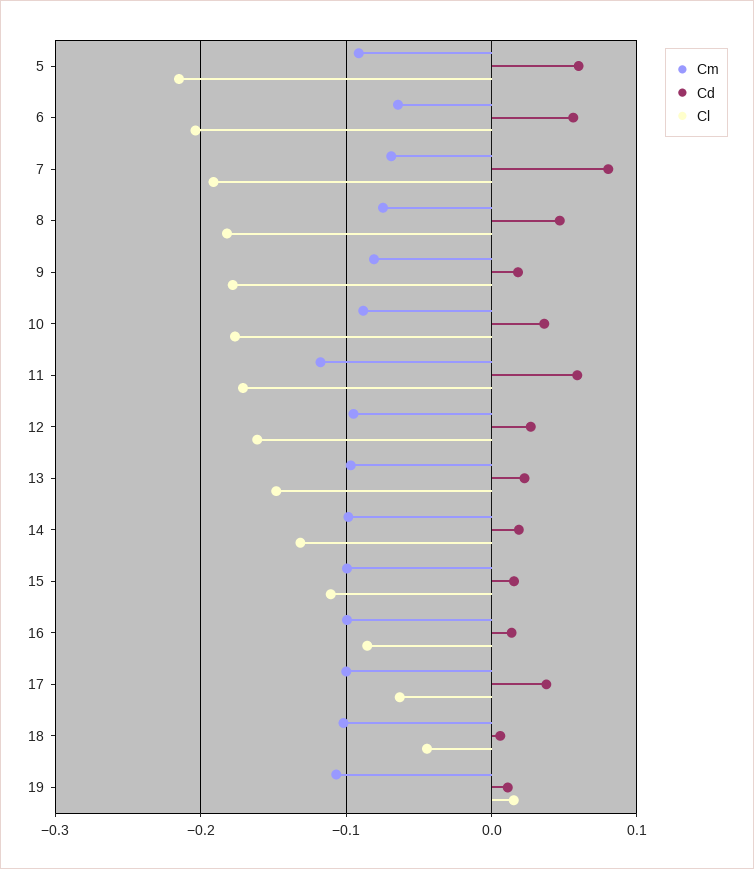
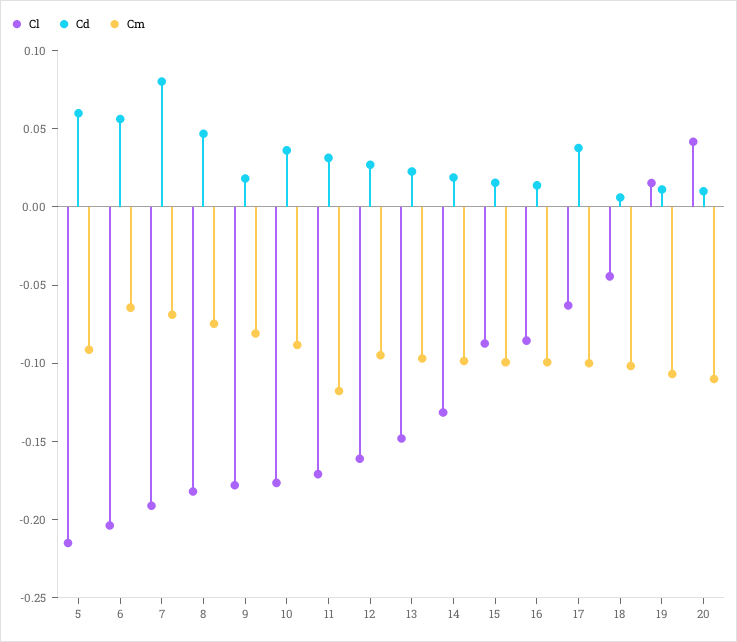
Cd, 11: 0.06 -> 0.03
Cl, 15: -0.11 -> -0.09
Cl, 20: none -> 0.04
Cd, 20: none -> 0.01
Cm, 20: none -> -0.11

